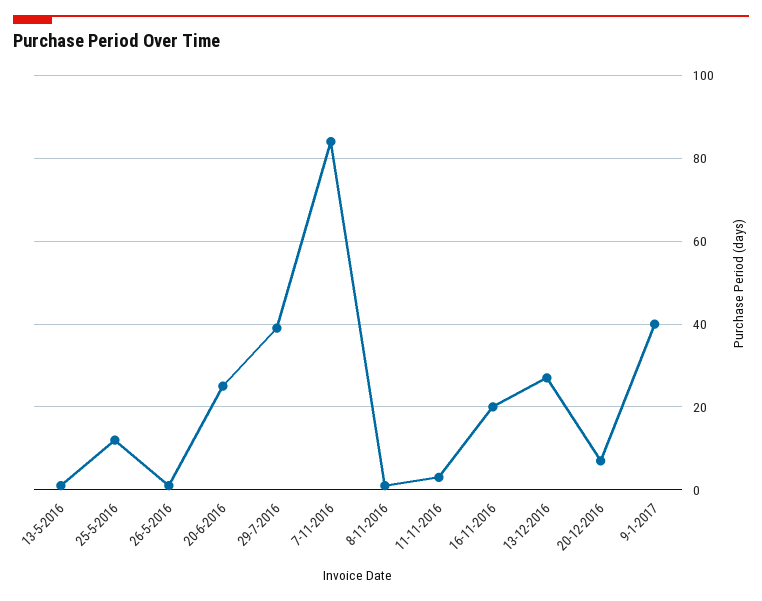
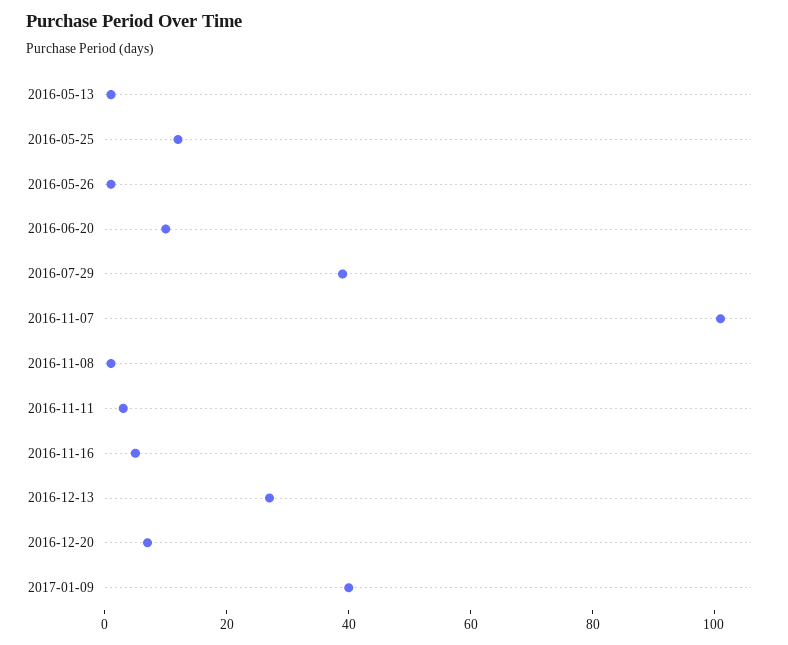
20-6-2016: 25 -> 10
7-11-2016: 85 -> 100
16-11-2016: 20 -> 5

